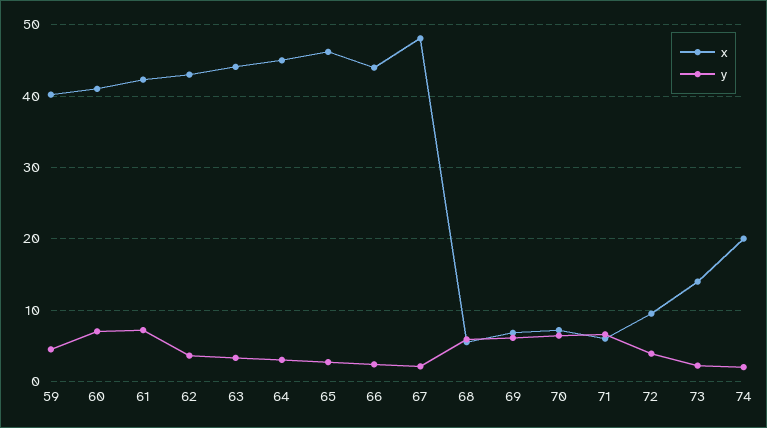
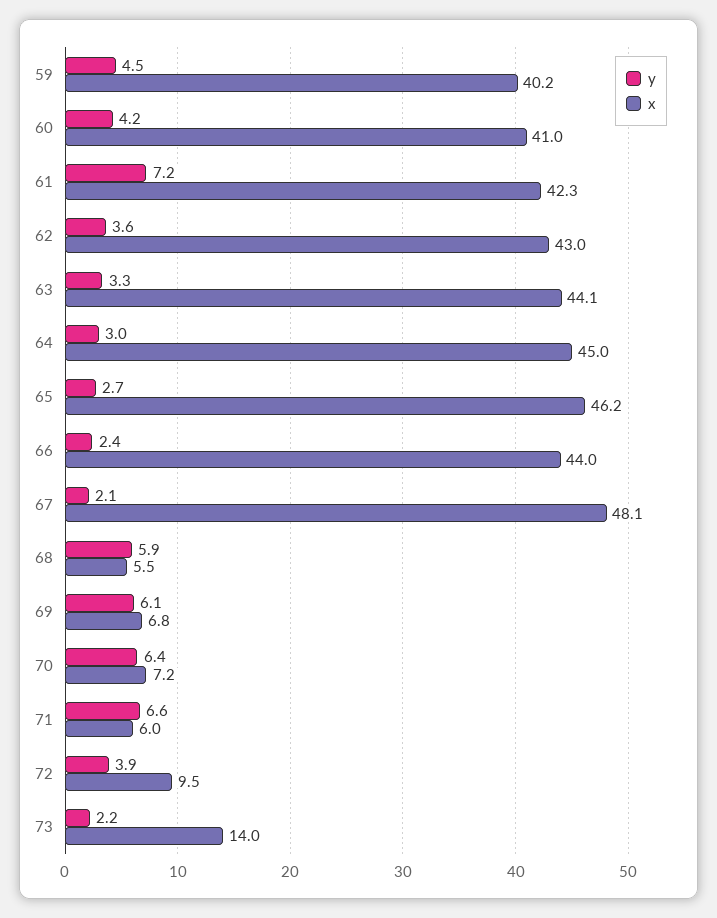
y, 60: 7 -> 4.2
x, 74: 20 -> none
y, 74: 2 -> none

